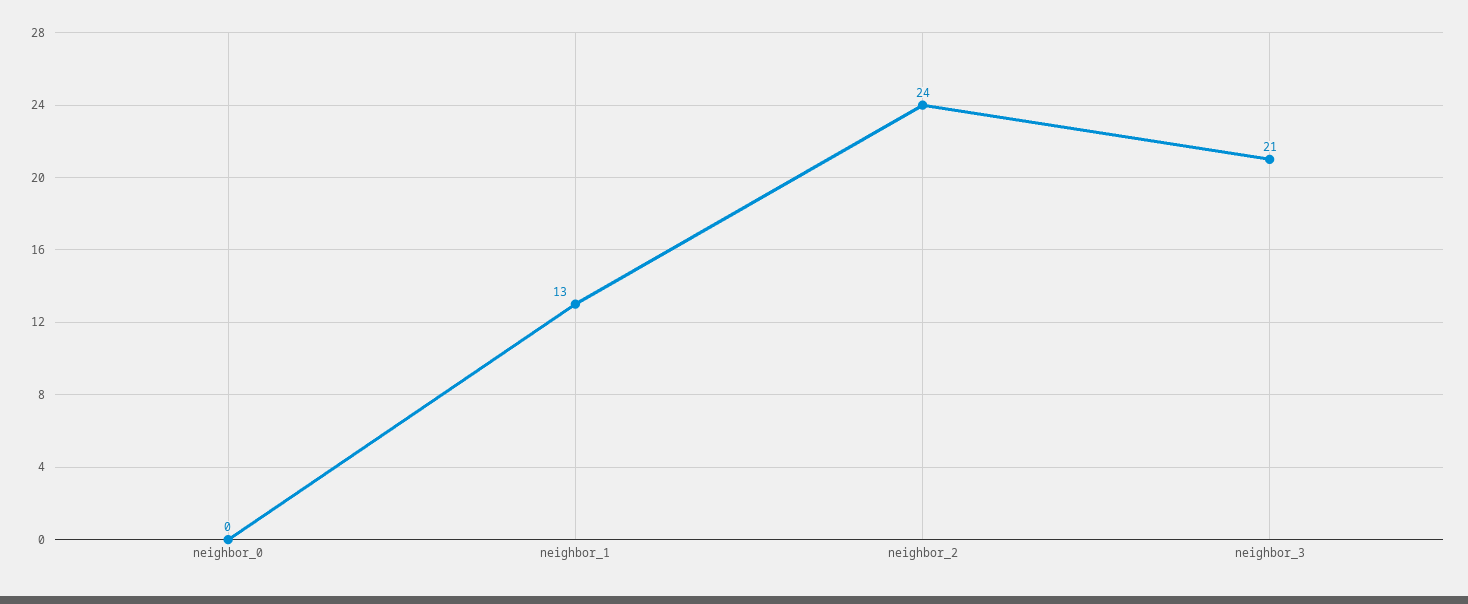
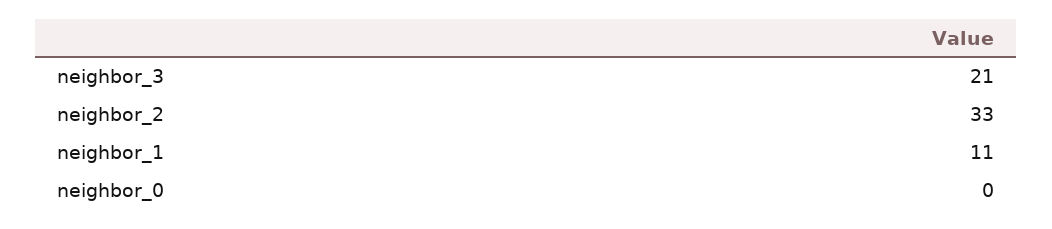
neighbor_1: 13 -> 11
neighbor_2: 24 -> 33

